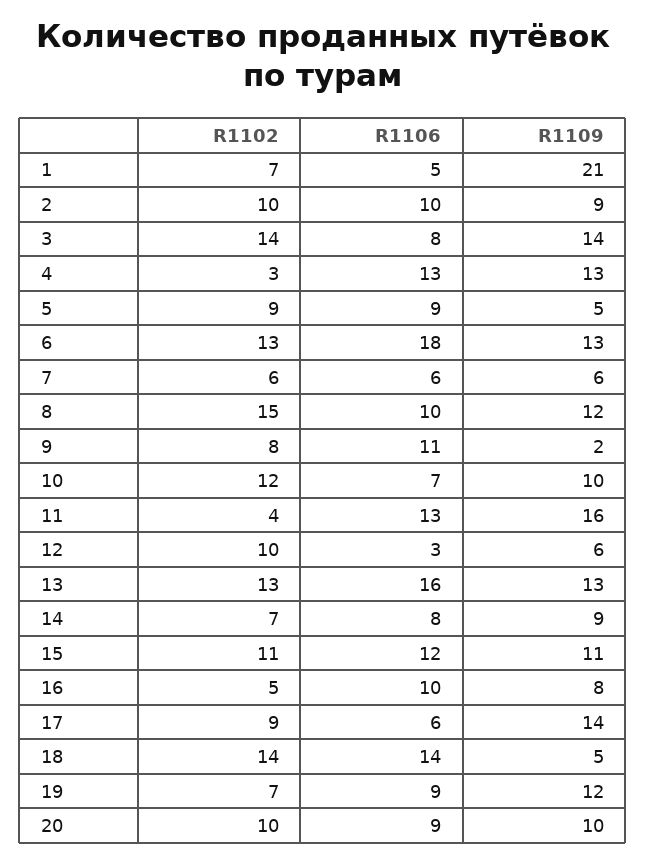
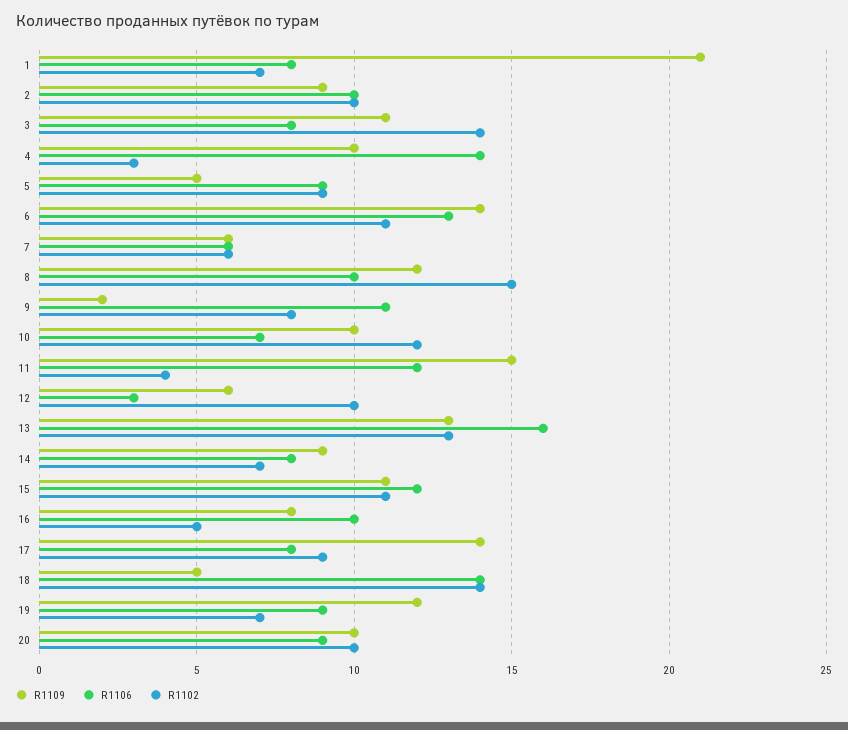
R1106, 1: 5 -> 8
R1109, 3: 14 -> 11
R1106, 4: 13 -> 14
R1109, 4: 13 -> 10
R1102, 6: 13 -> 11
R1106, 6: 18 -> 13
R1109, 6: 13 -> 14
R1106, 11: 13 -> 12
R1109, 11: 16 -> 15
R1106, 17: 6 -> 8

